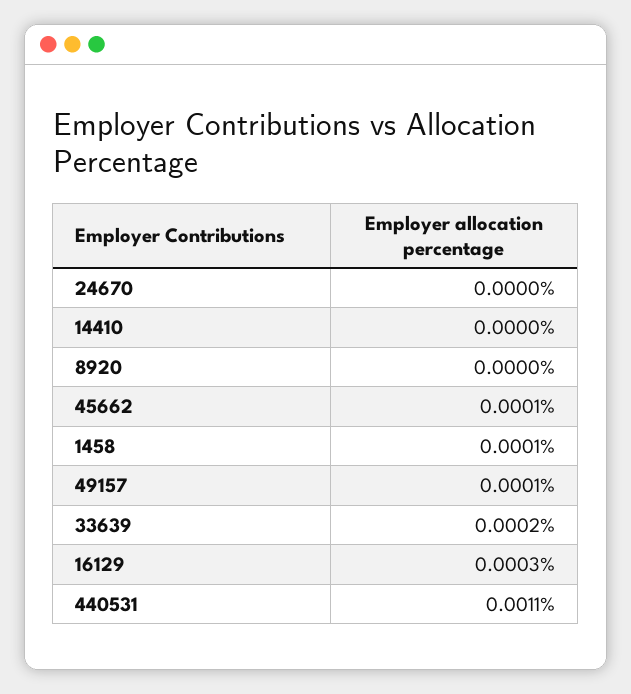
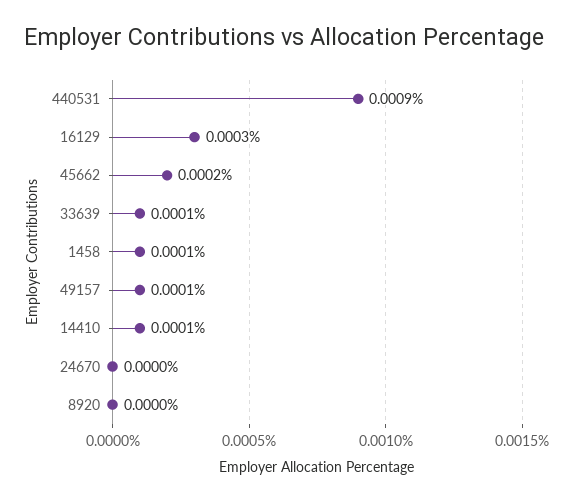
14410: 0 -> 0.0001
45662: 0.0001 -> 0.0002
33639: 0.0002 -> 0.0001
440531: 0.0011 -> 0.0009

